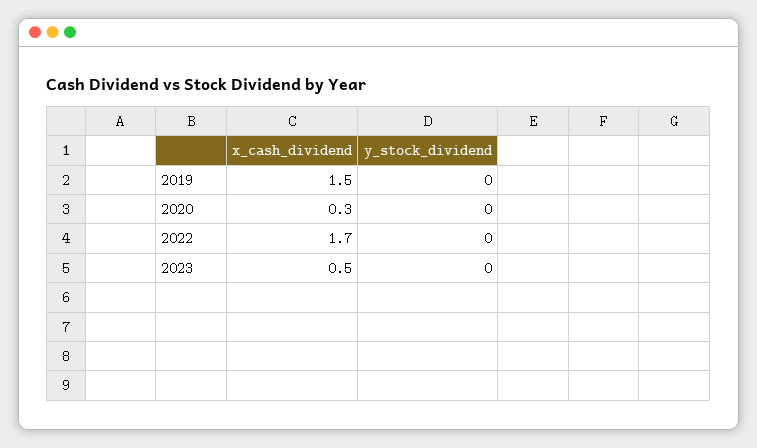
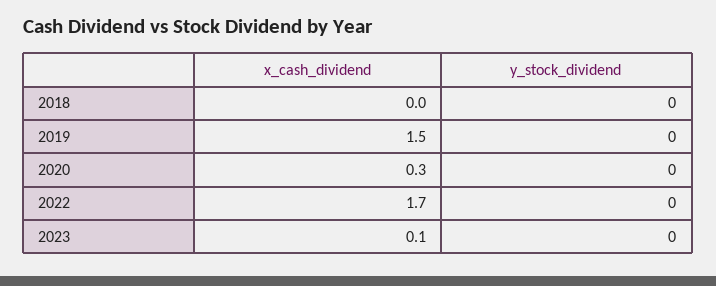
x_cash_dividend, 2023: 0.5 -> 0.1
x_cash_dividend, 2018: none -> 0
y_stock_dividend, 2018: none -> 0

